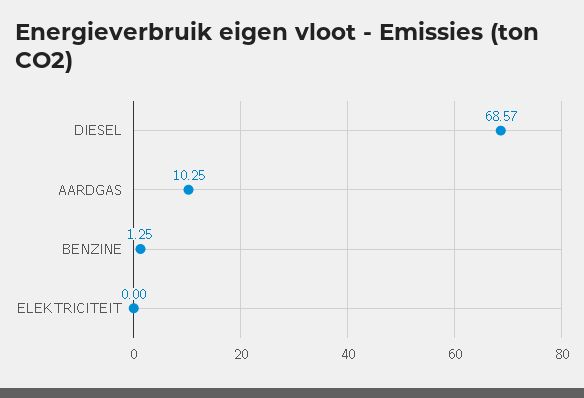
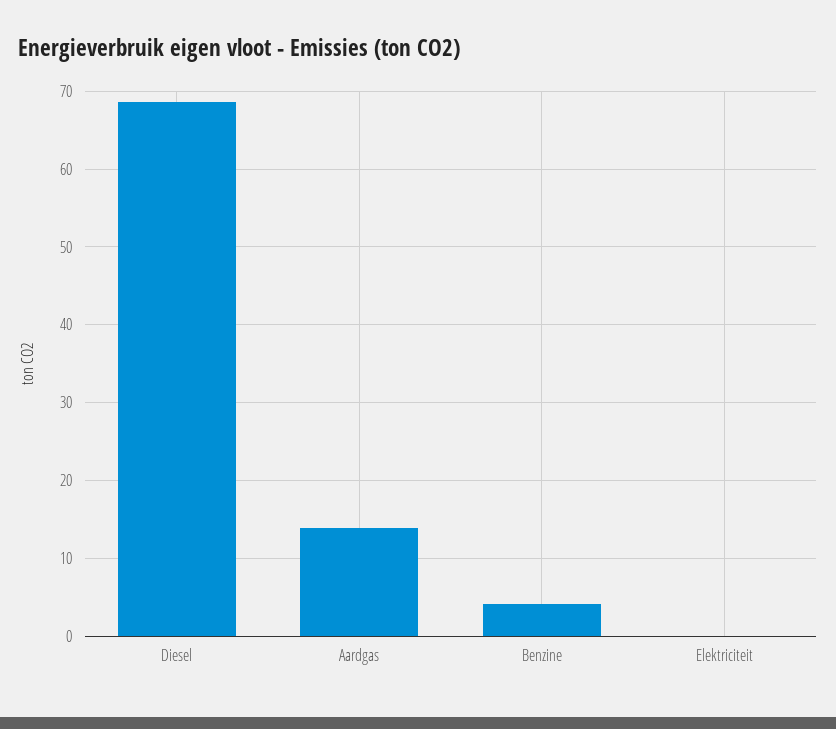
AARDGAS: 10.25 -> 14
BENZINE: 1.25 -> 4

